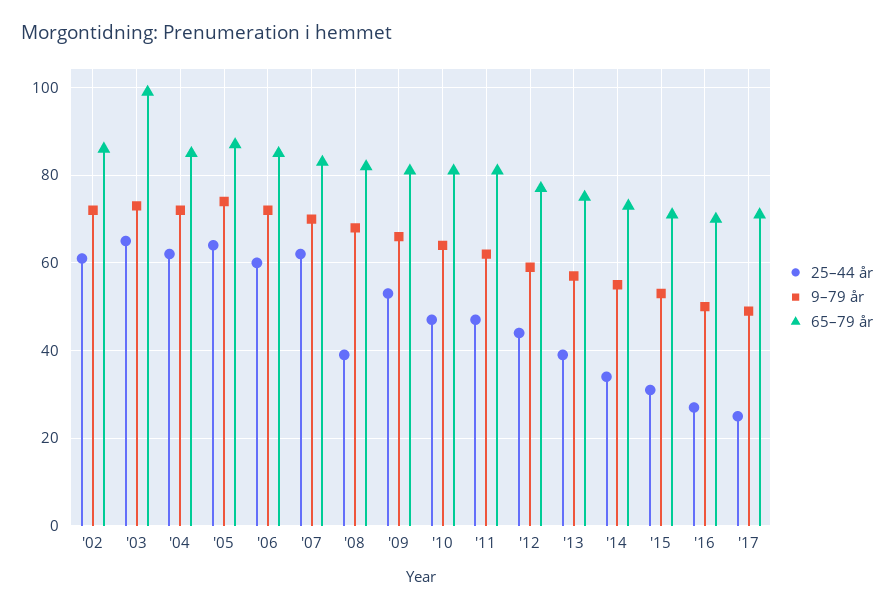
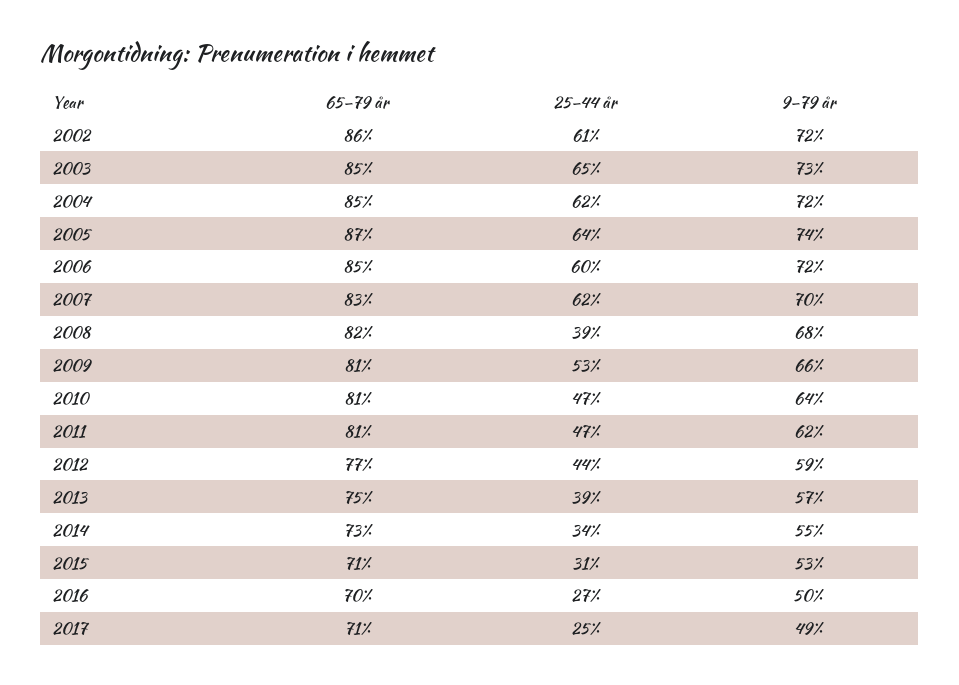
65–79 år, '03: 100 -> 85

